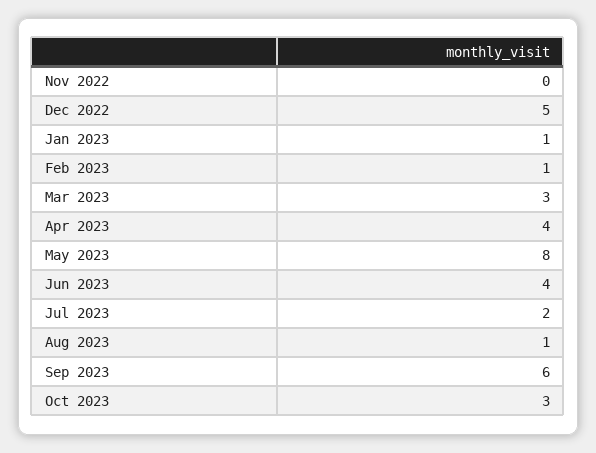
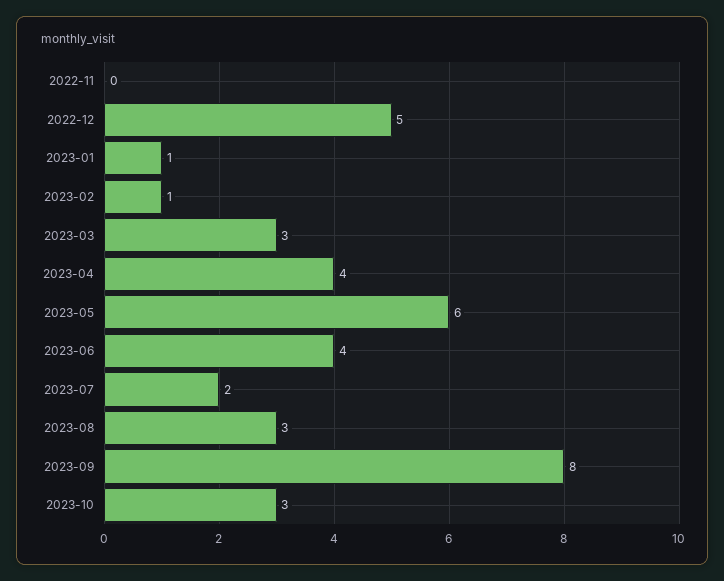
May 2023: 8 -> 6
Aug 2023: 1 -> 3
Sep 2023: 6 -> 8

